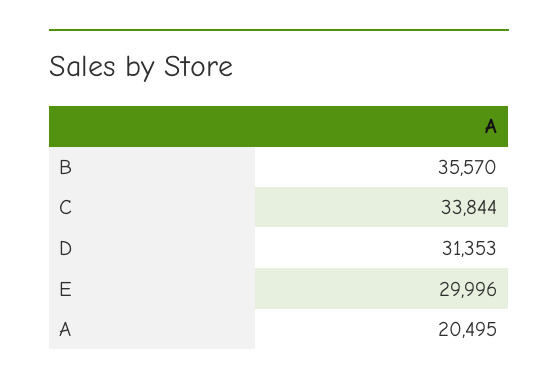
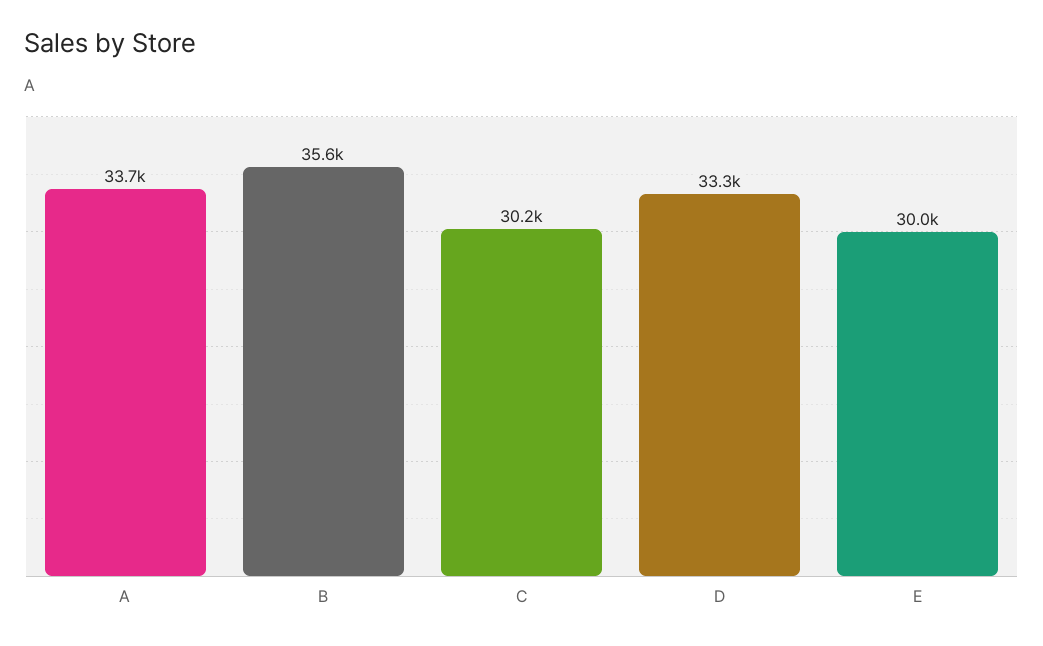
C: 33844 -> 30200
D: 31353 -> 33300
A: 20495 -> 33700

